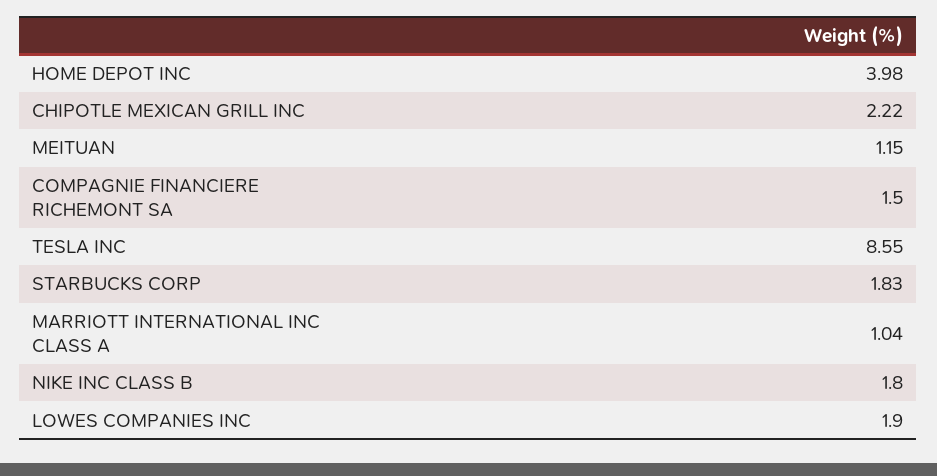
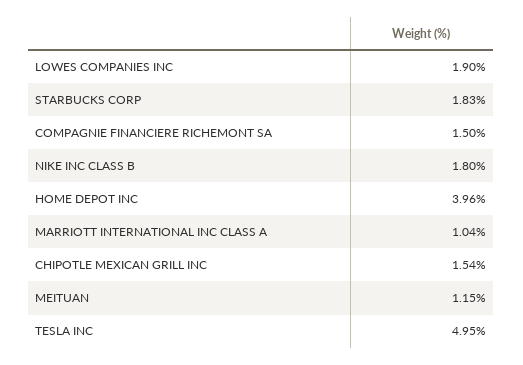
HOME DEPOT INC: 3.98 -> 3.96
CHIPOTLE MEXICAN GRILL INC: 2.22 -> 1.54
TESLA INC: 8.55 -> 4.95

